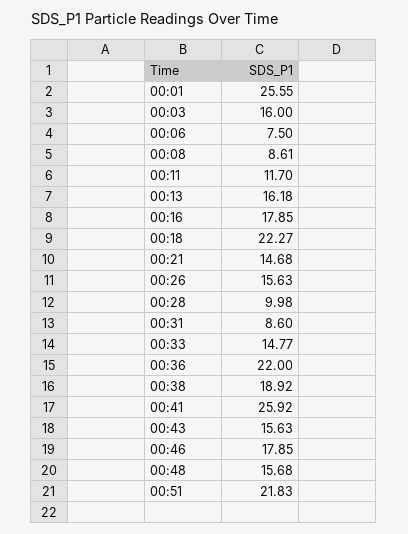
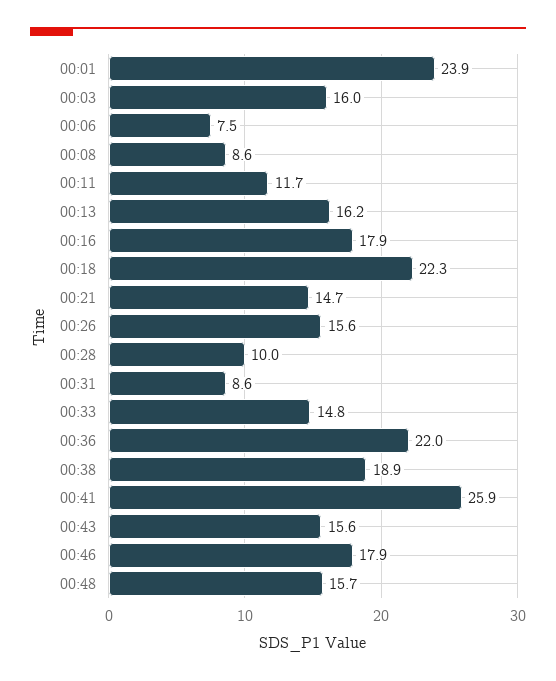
00:01: 25.55 -> 23.9
00:51: 21.83 -> none

